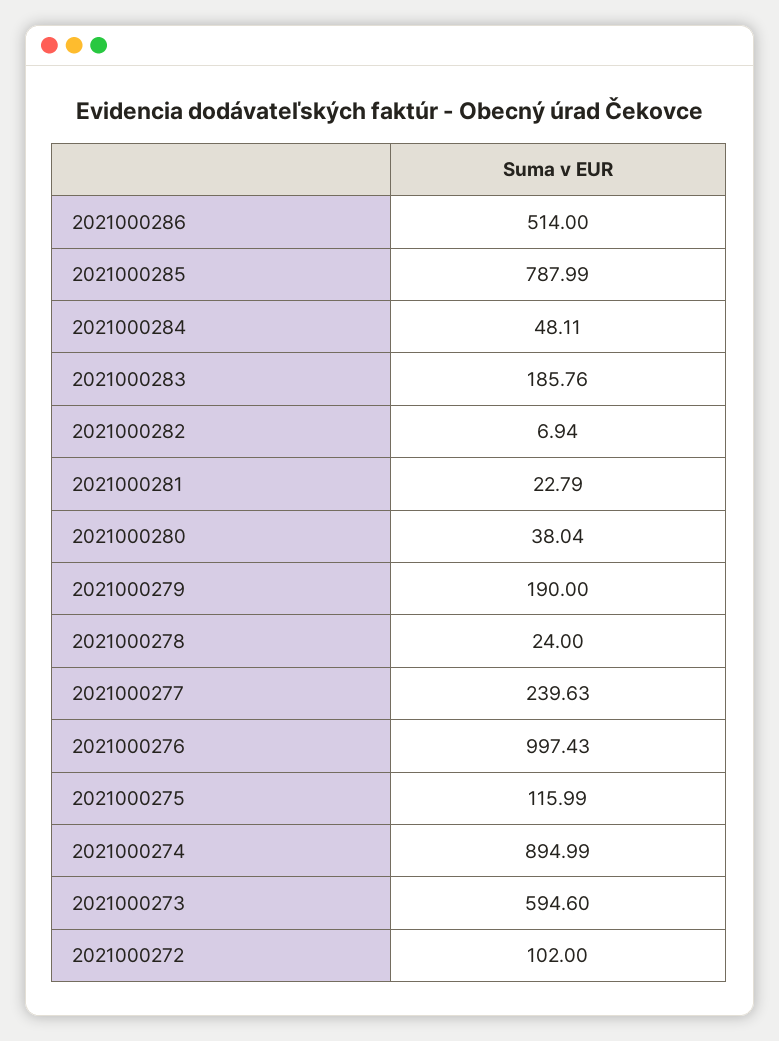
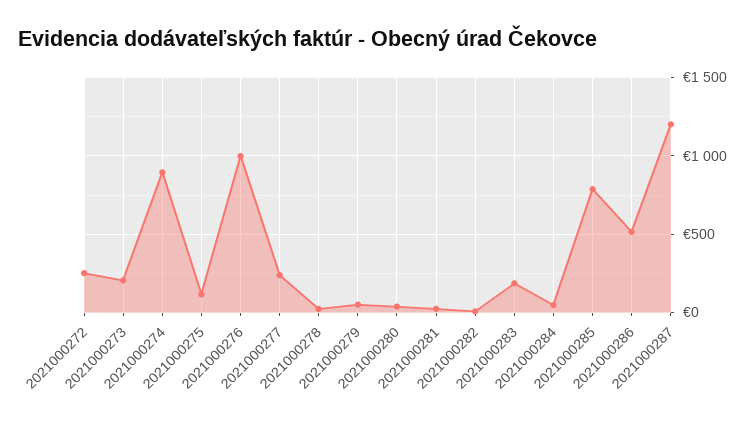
2021000279: 190 -> 50
2021000273: 594.6 -> 200
2021000272: 102 -> 250
2021000287: none -> 1200

